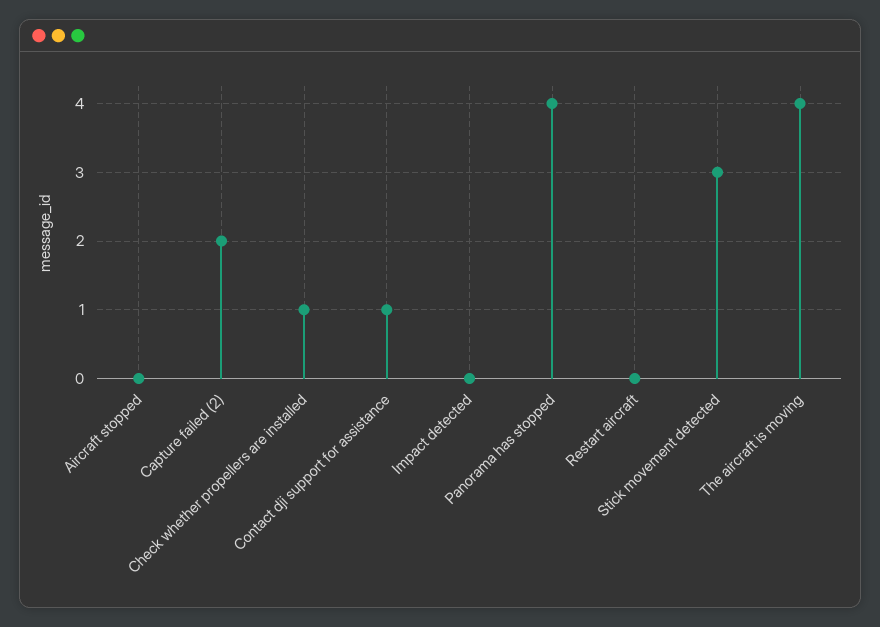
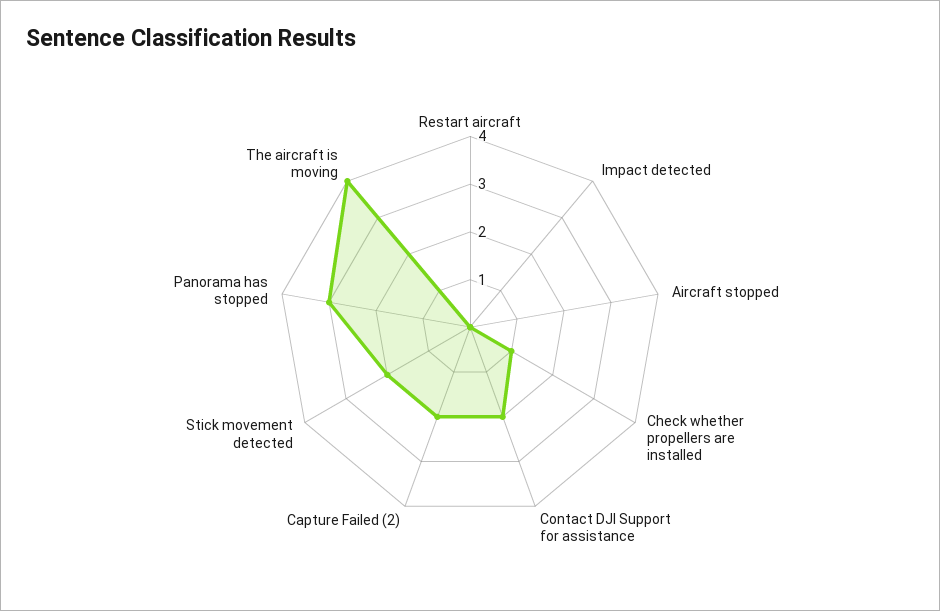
Contact dji support for assistance: 1 -> 2
Panorama has stopped: 4 -> 3
Stick movement detected: 3 -> 2

